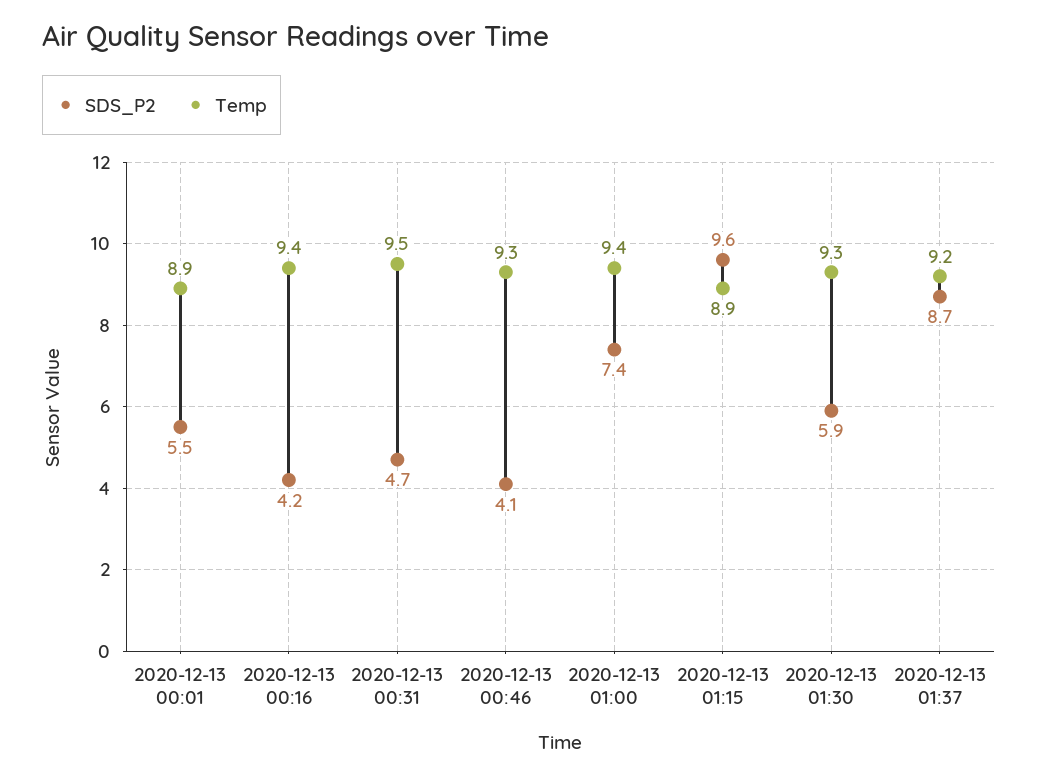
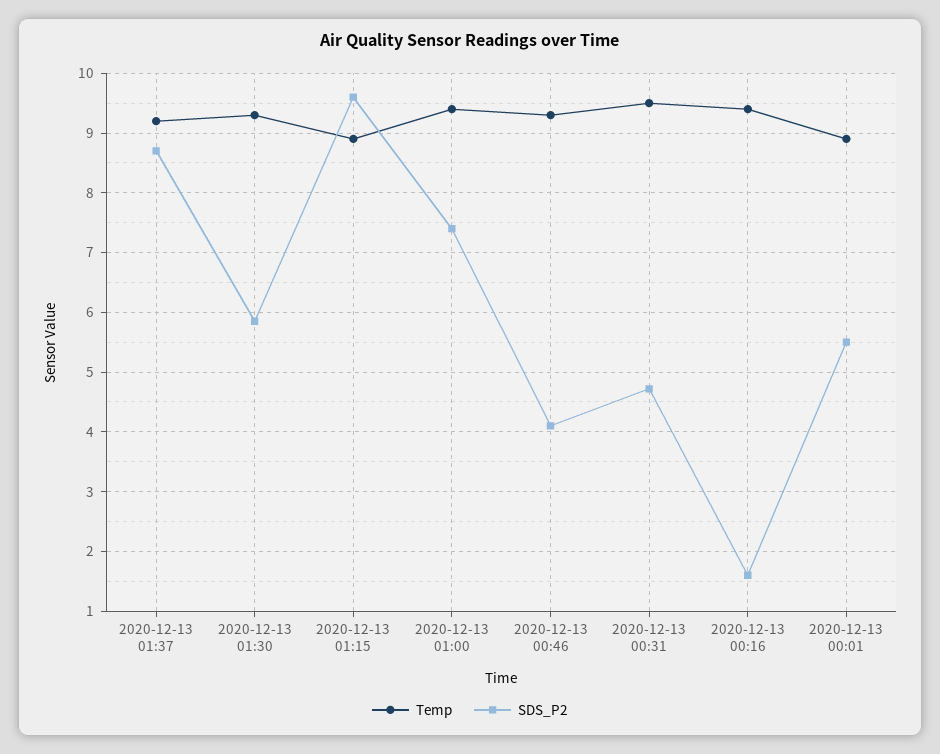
SDS_P2, 2020-12-13 00:16: 4.2 -> 1.6

